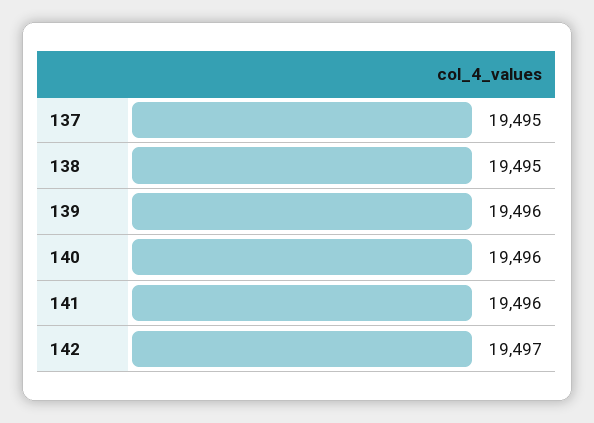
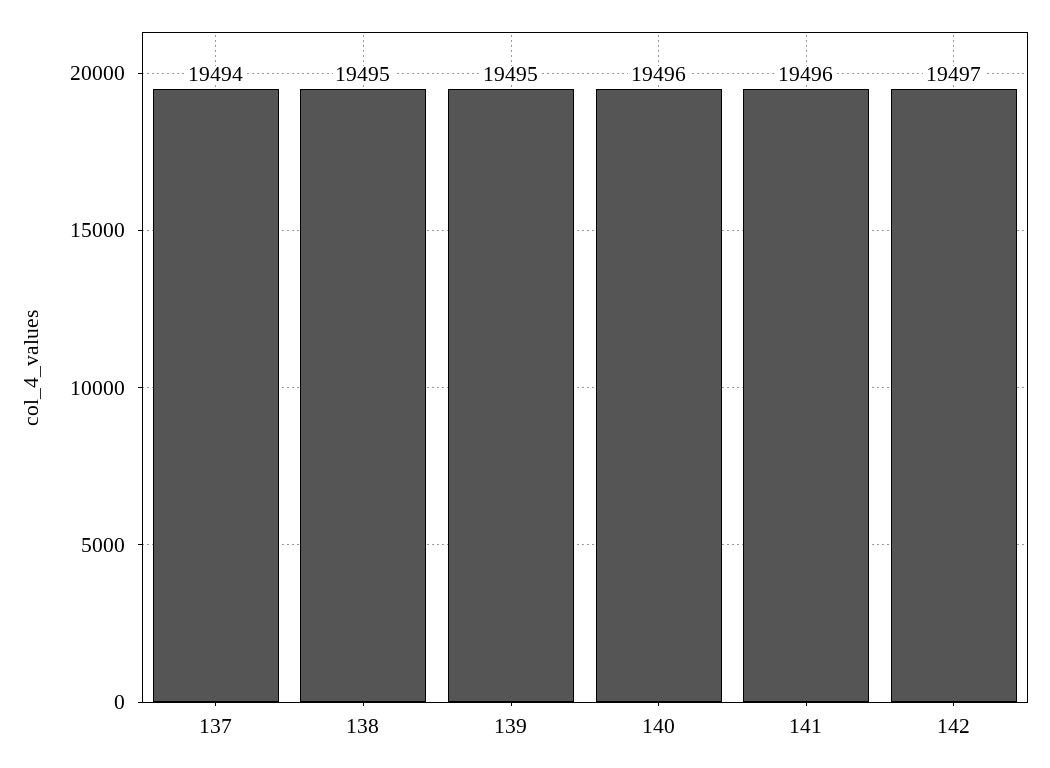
137: 19495 -> 19494
139: 19496 -> 19495

